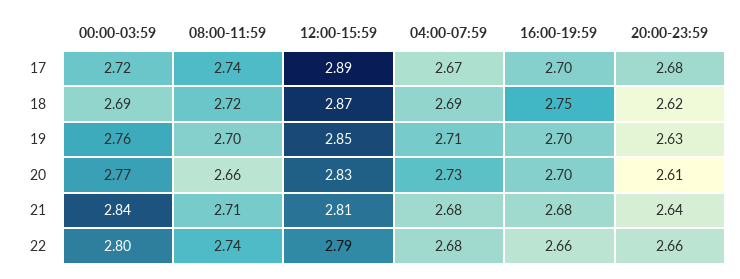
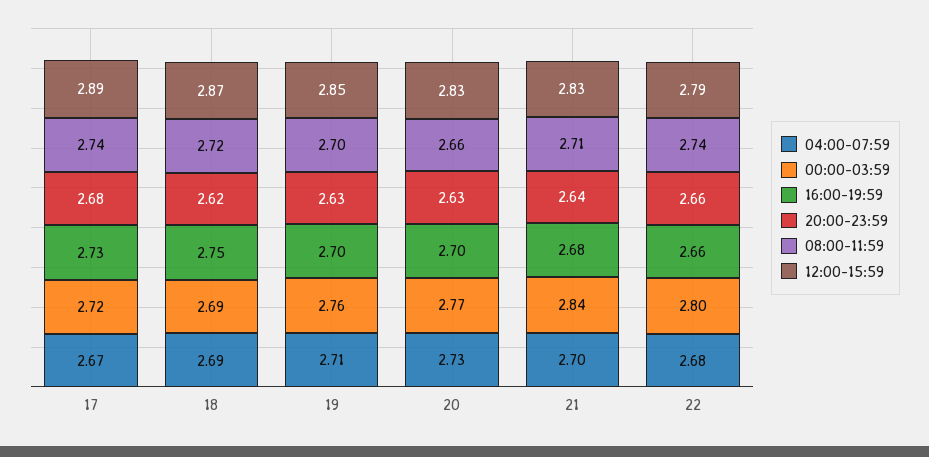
16:00-19:59, 17: 2.7 -> 2.73
20:00-23:59, 20: 2.61 -> 2.63
12:00-15:59, 21: 2.81 -> 2.83
04:00-07:59, 21: 2.68 -> 2.7

